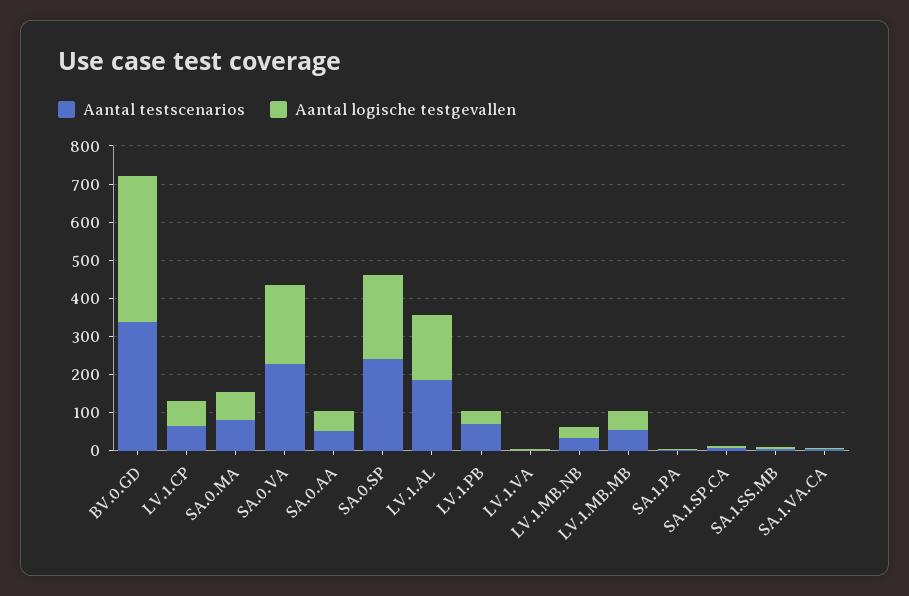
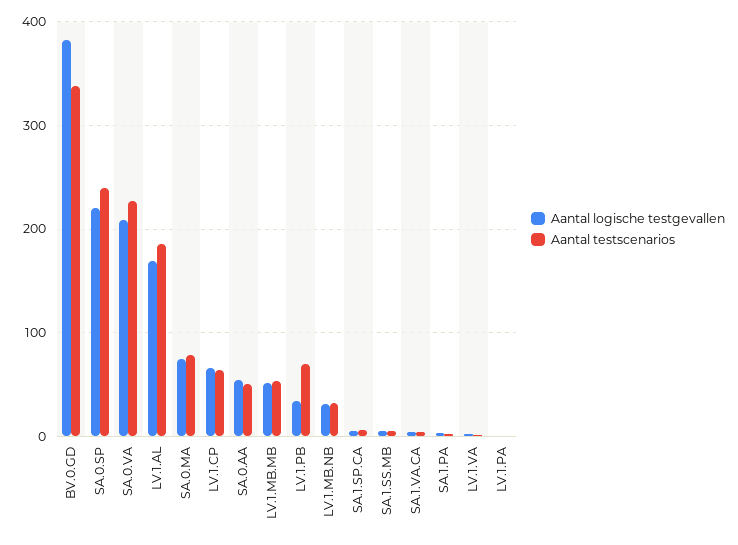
Aantal logische testgevallen, LV.1.PA: none -> 0
Aantal testscenarios, LV.1.PA: none -> 0

